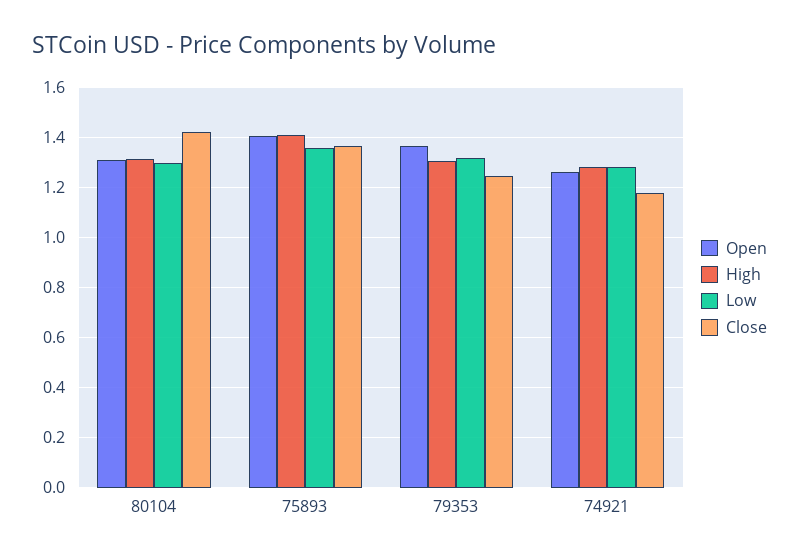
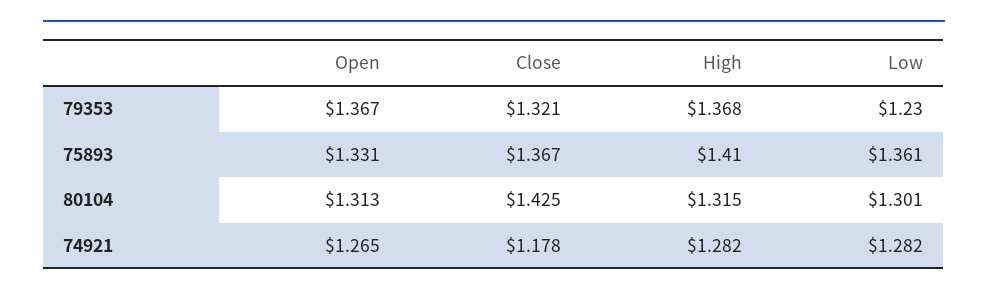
Open, 75893: 1.4 -> 1.331
High, 79353: 1.3 -> 1.368
Low, 79353: 1.325 -> 1.23
Close, 79353: 1.25 -> 1.321

